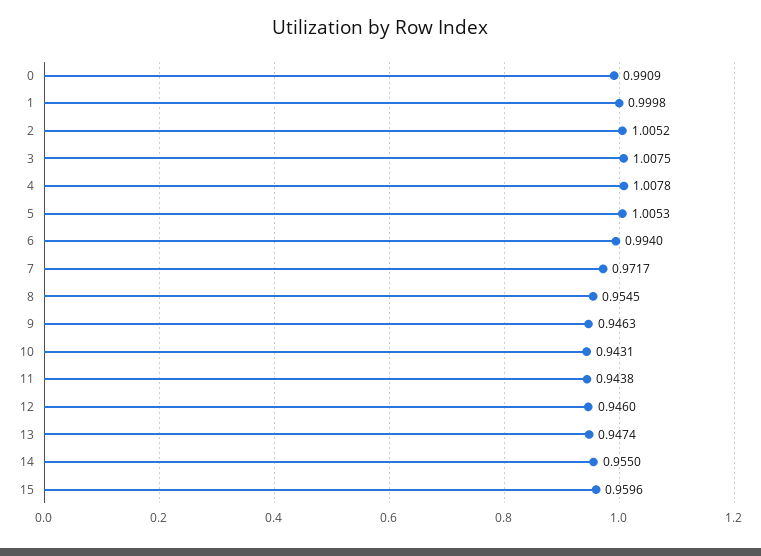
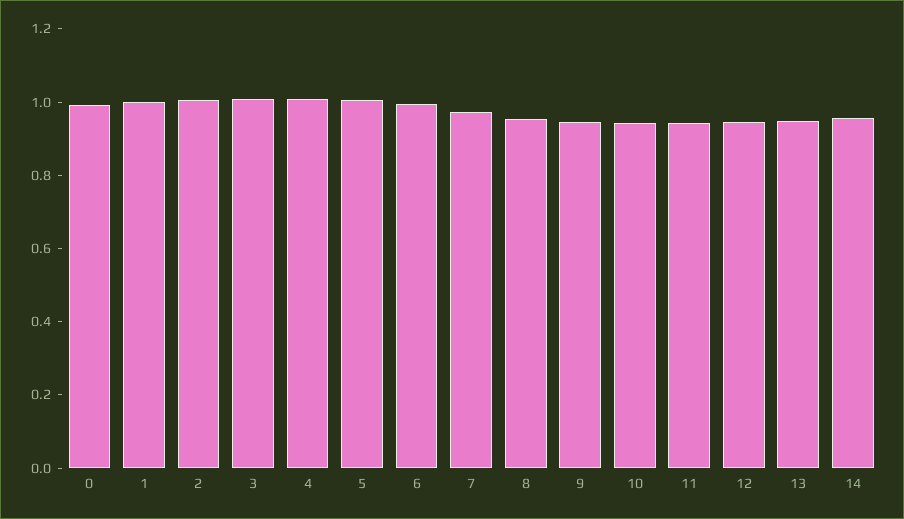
15: 0.9596 -> none

